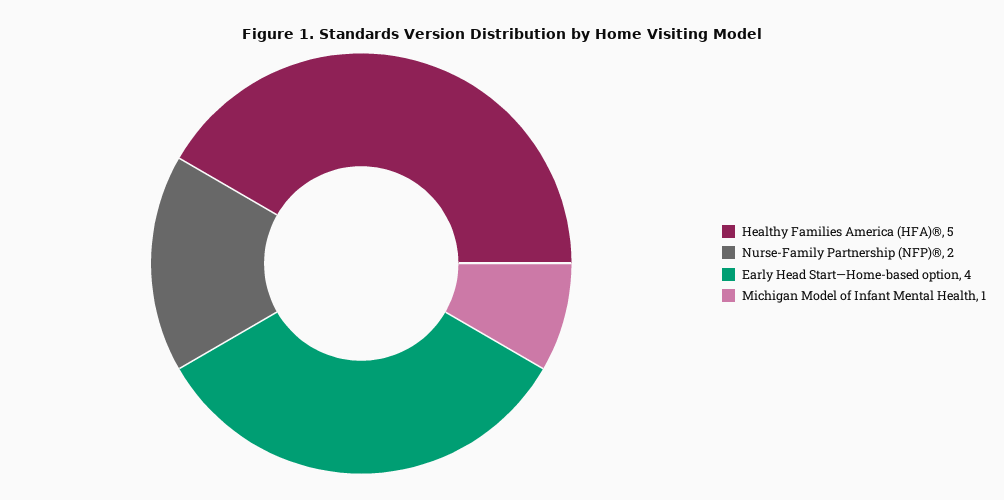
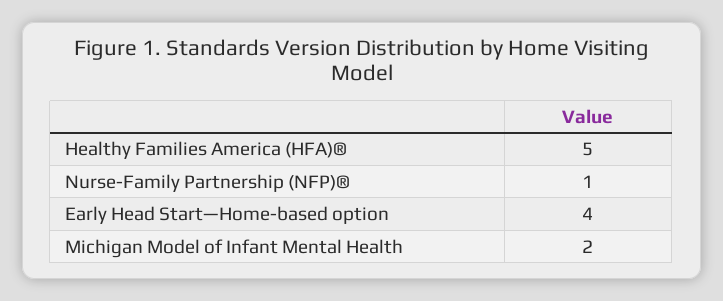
Nurse-Family Partnership (NFP)®: 2 -> 1
Michigan Model of Infant Mental Health: 1 -> 2

